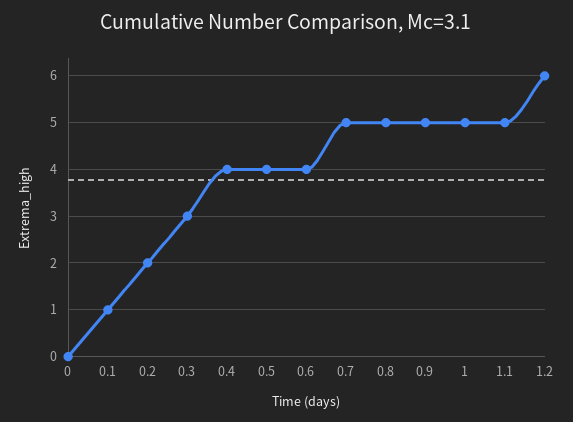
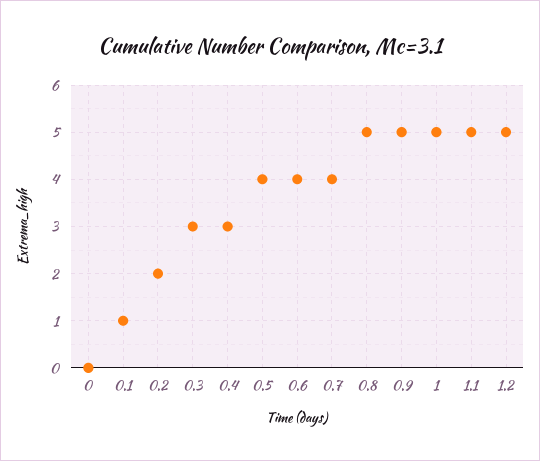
0.4: 4 -> 3
0.7: 5 -> 4
1.2: 6 -> 5

